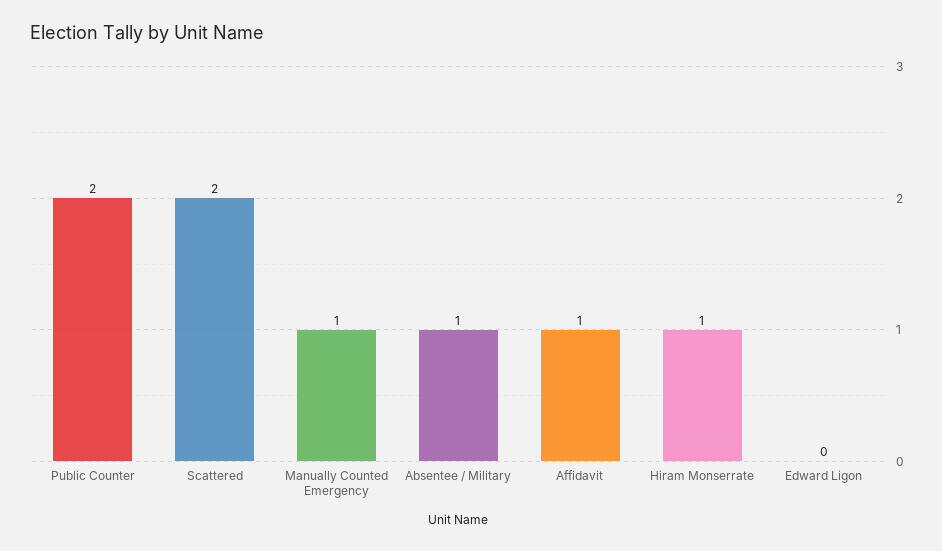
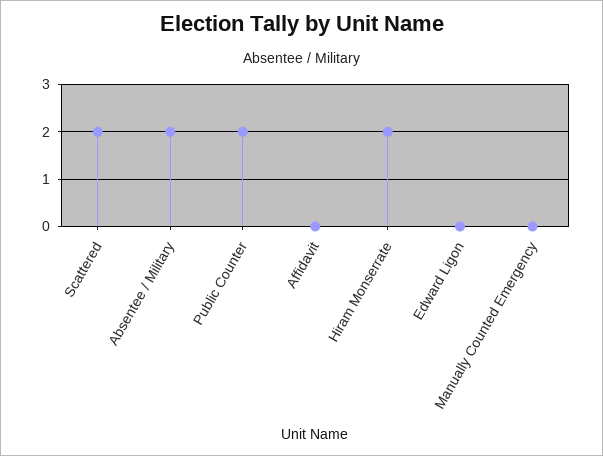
Manually Counted Emergency: 1 -> 0
Absentee / Military: 1 -> 2
Affidavit: 1 -> 0
Hiram Monserrate: 1 -> 2

